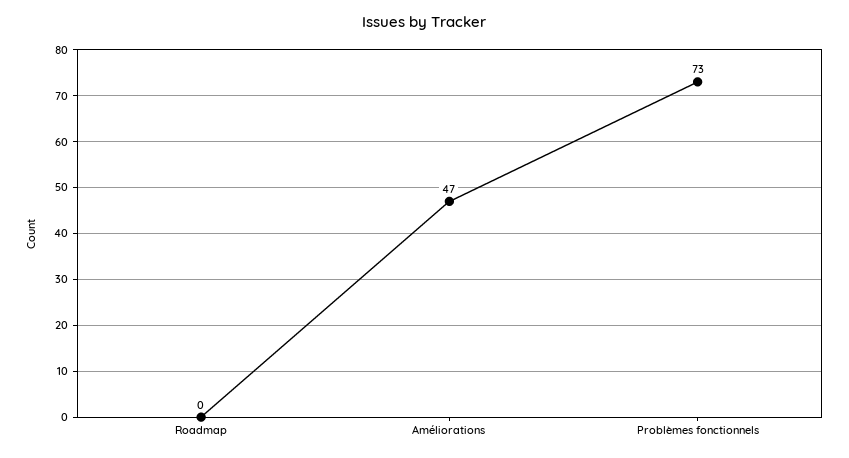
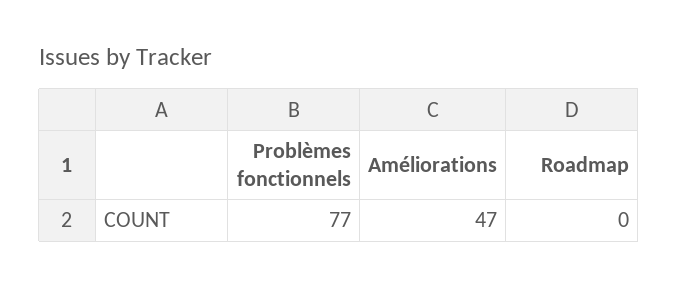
Problèmes fonctionnels: 73 -> 77

